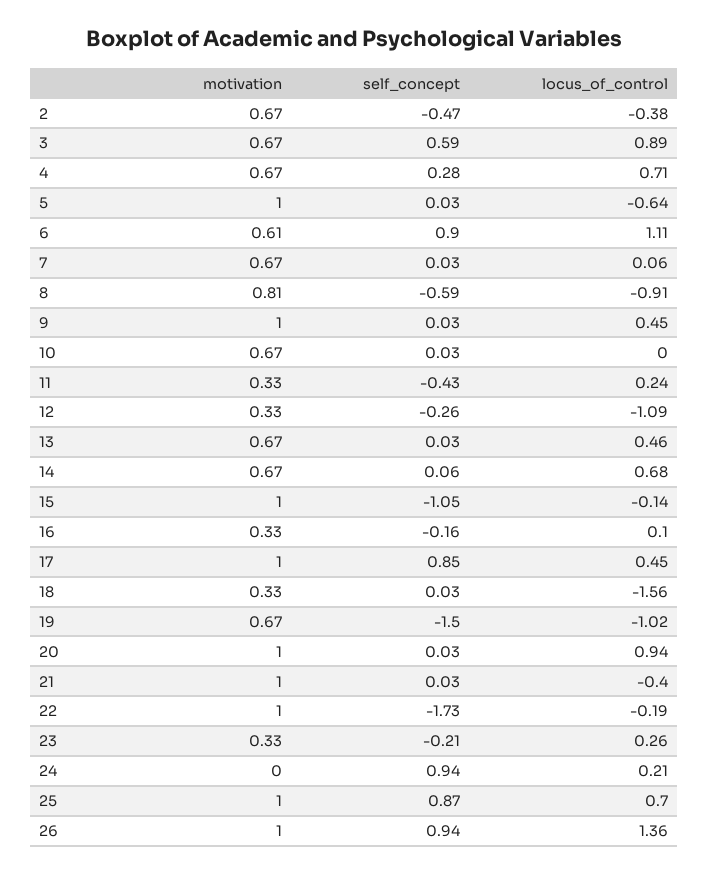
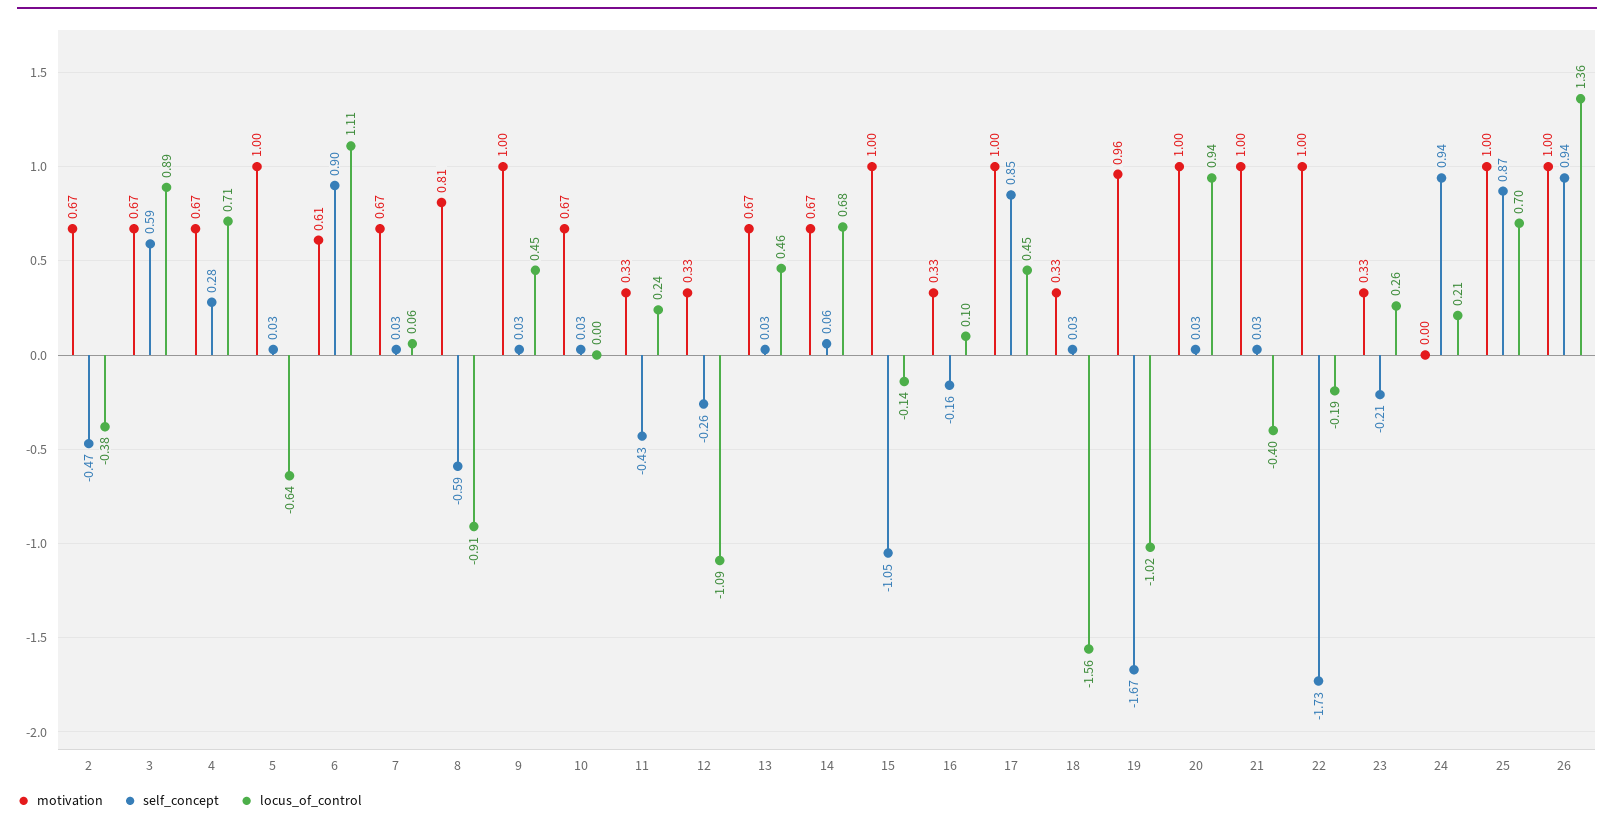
motivation, 19: 0.67 -> 0.96
self_concept, 19: -1.5 -> -1.67

